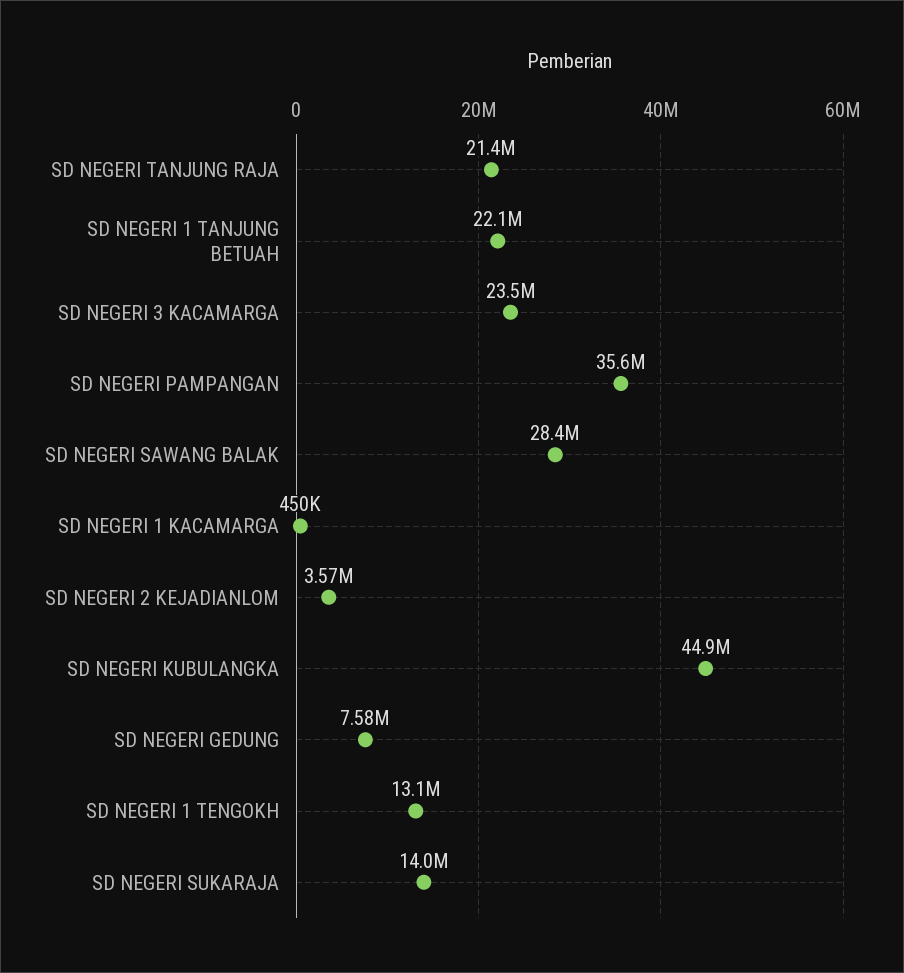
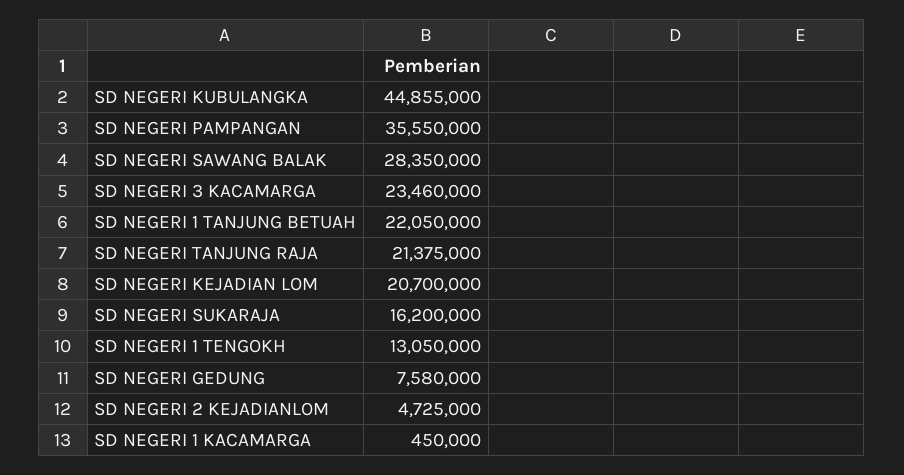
SD NEGERI 2 KEJADIANLOM: 3570000 -> 4725000
SD NEGERI SUKARAJA: 14000000 -> 16200000
SD NEGERI KEJADIAN LOM: none -> 20700000

